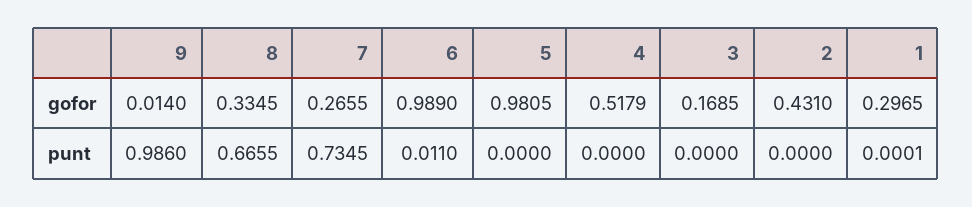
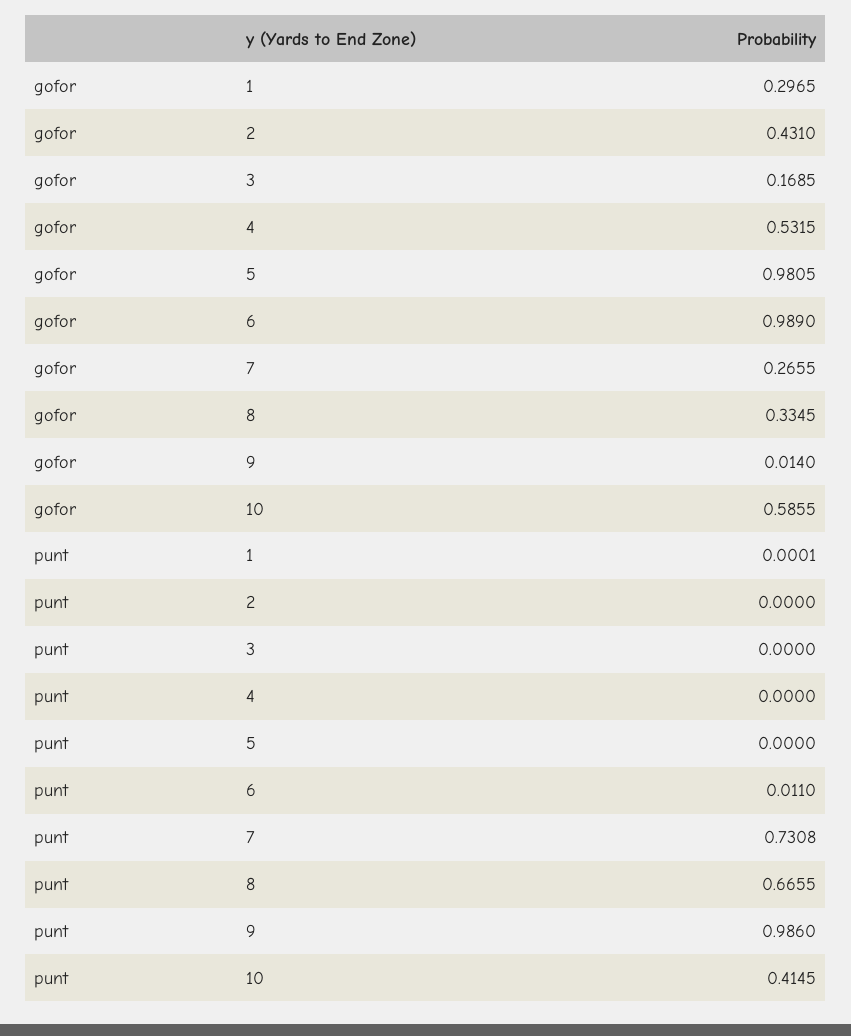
4, gofor: 0.5179 -> 0.5315
7, punt: 0.7345 -> 0.7308
10, gofor: none -> 0.5855
10, punt: none -> 0.4145

